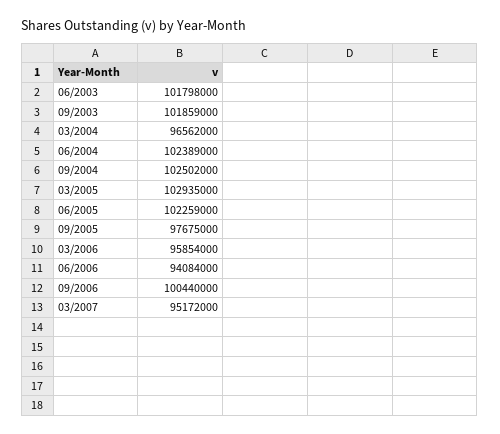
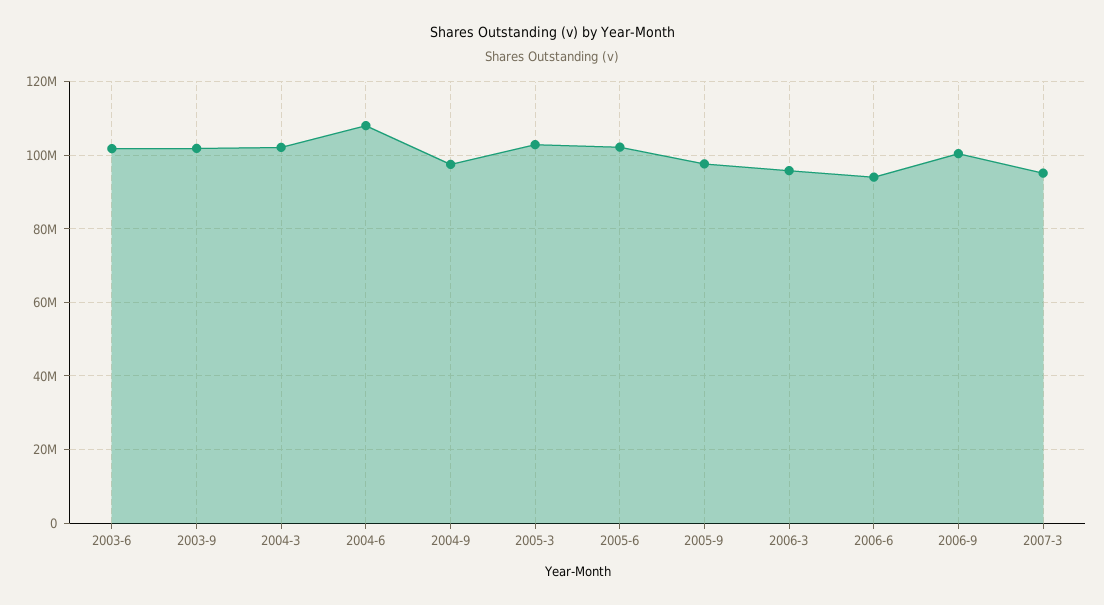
03/2004: 96562000 -> 102000000
06/2004: 102389000 -> 108000000
09/2004: 102502000 -> 98000000

